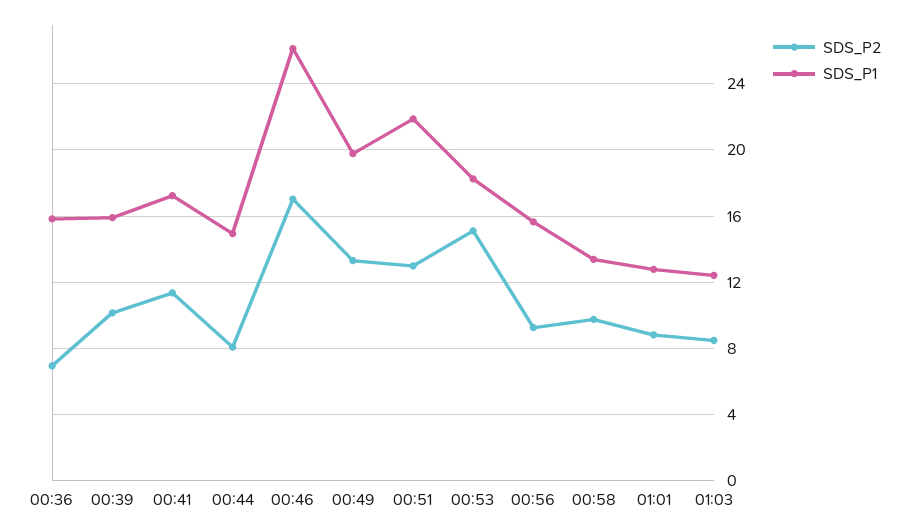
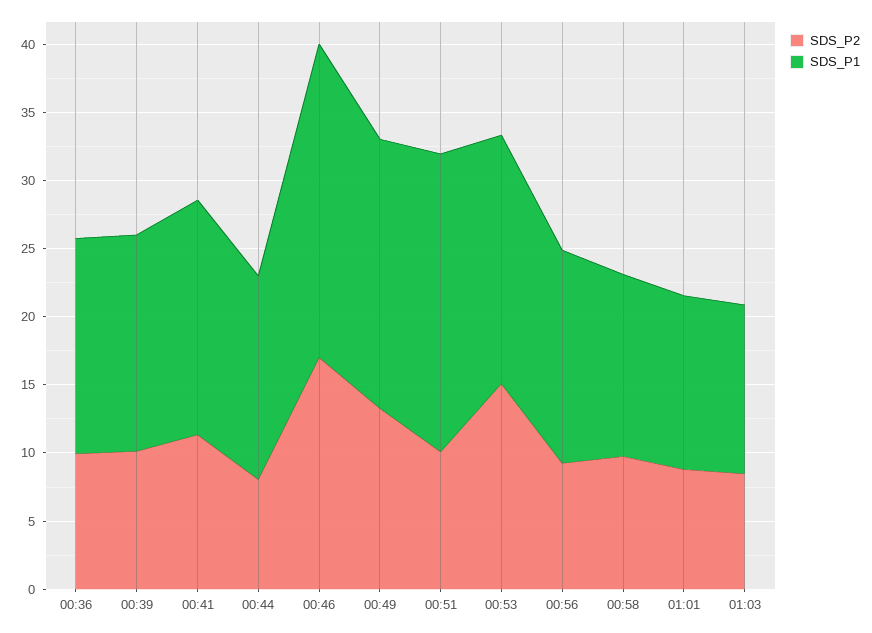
SDS_P2, 00:36: 7 -> 10
SDS_P1, 00:46: 26 -> 23
SDS_P2, 00:51: 13 -> 10

